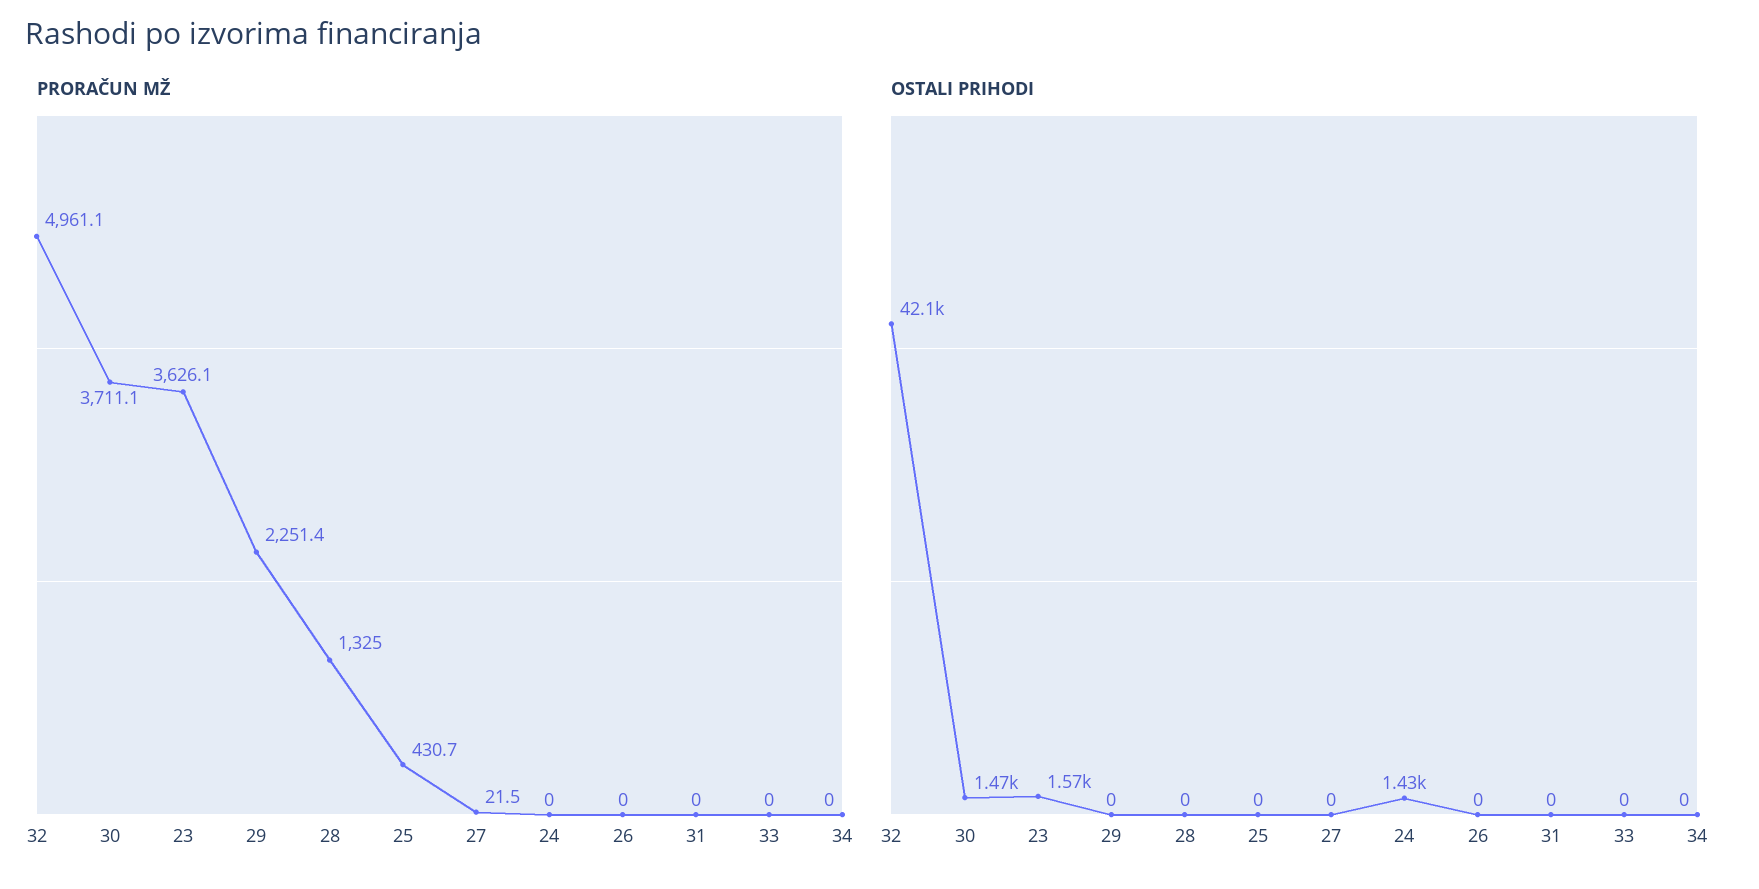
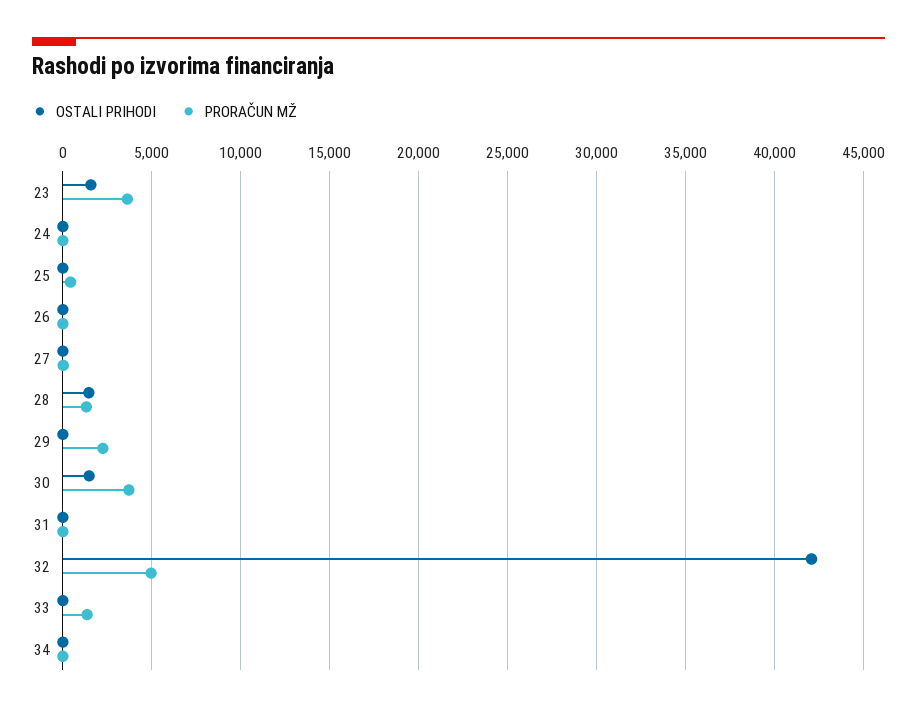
PRORAČUN MŽ, 33: 0 -> 1500
OSTALI PRIHODI, 28: 0 -> 1500
OSTALI PRIHODI, 24: 1430 -> 0

